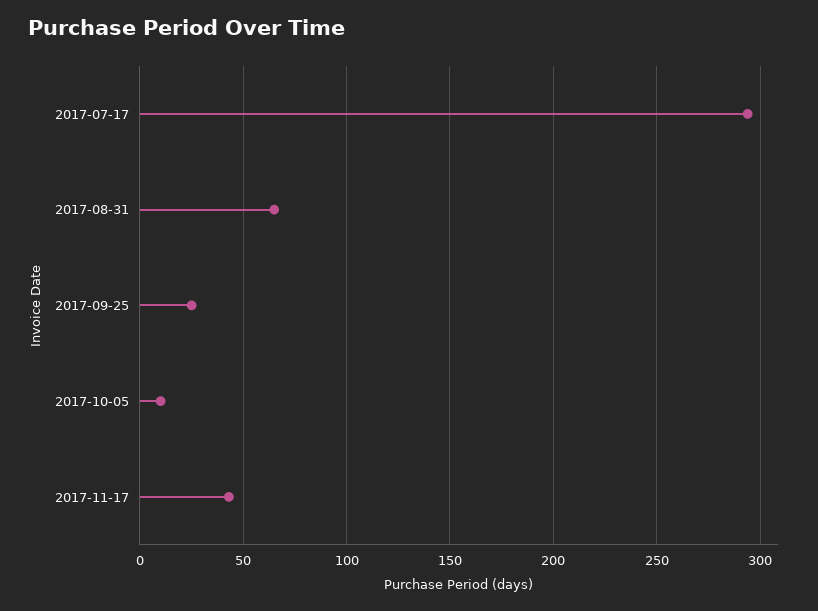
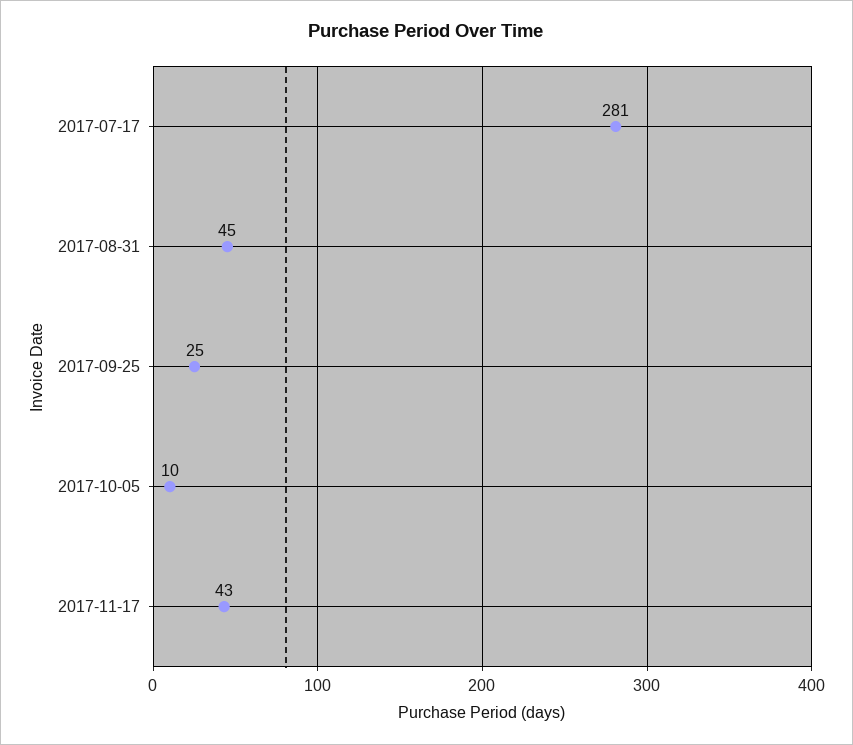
2017-07-17: 295 -> 281
2017-08-31: 65 -> 45

